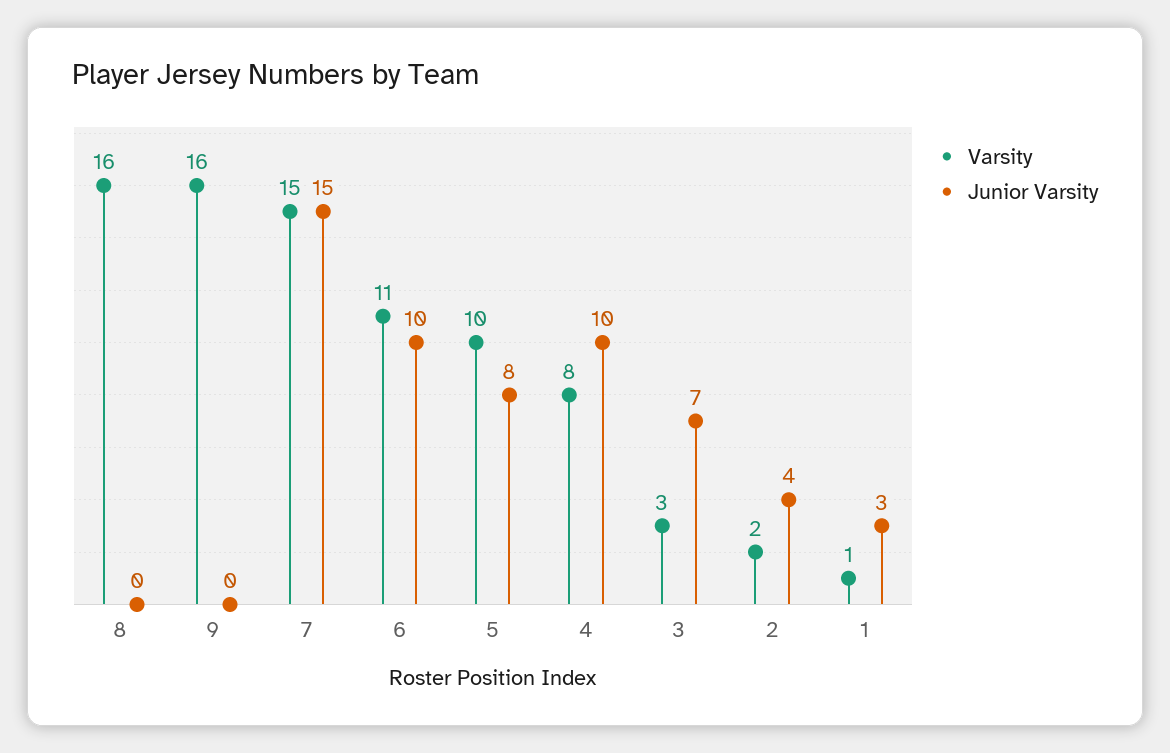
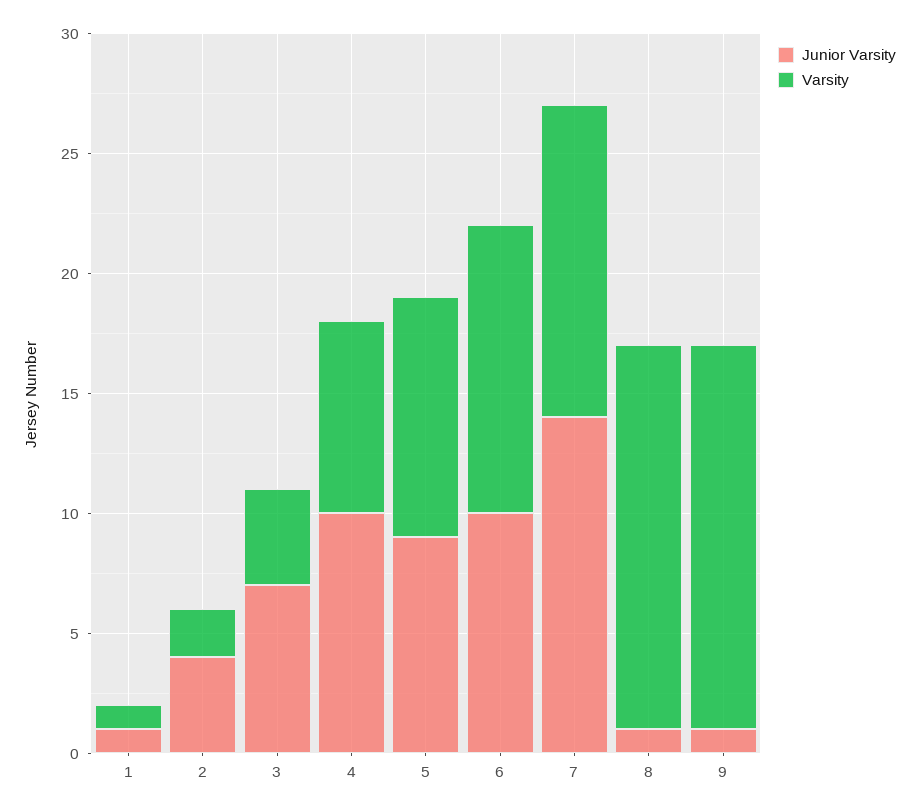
Junior Varsity, 8: 0 -> 1
Junior Varsity, 9: 0 -> 1
Varsity, 7: 15 -> 13
Junior Varsity, 7: 15 -> 14
Varsity, 6: 11 -> 12
Junior Varsity, 5: 8 -> 9
Varsity, 3: 3 -> 4
Junior Varsity, 1: 3 -> 1

